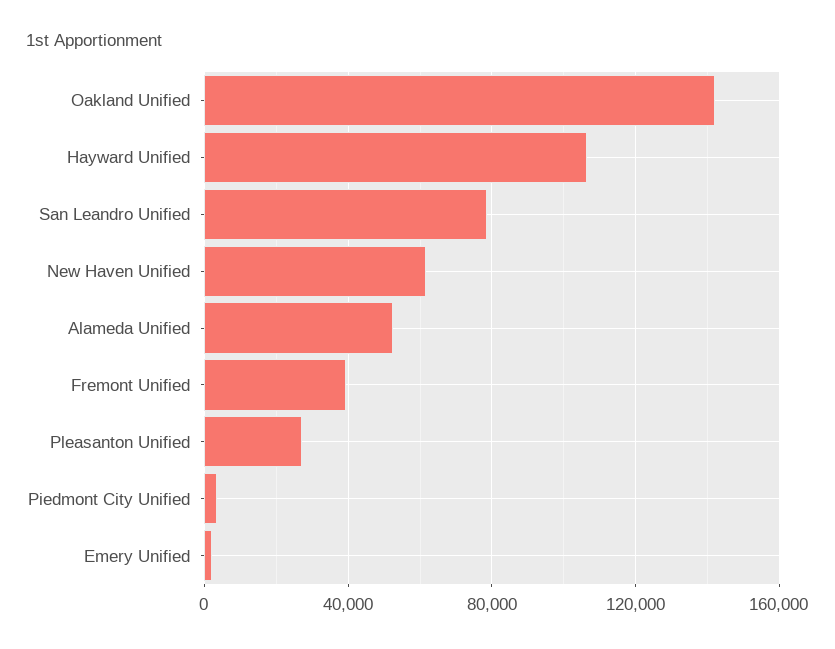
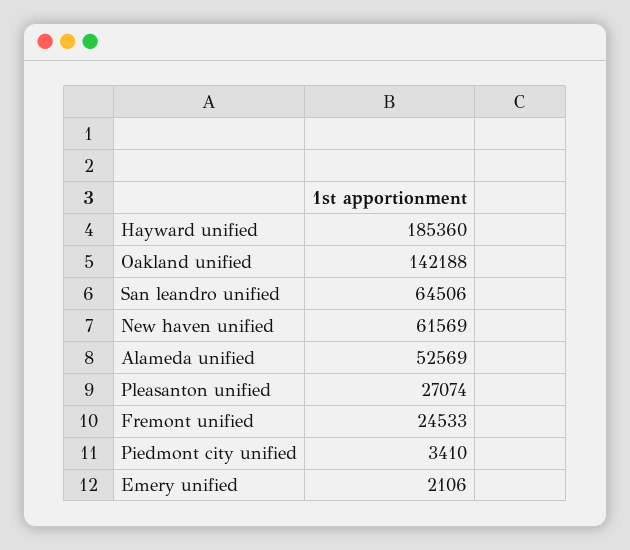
Hayward Unified: 105000 -> 185360
San Leandro Unified: 80000 -> 64506
Fremont Unified: 40000 -> 24533

